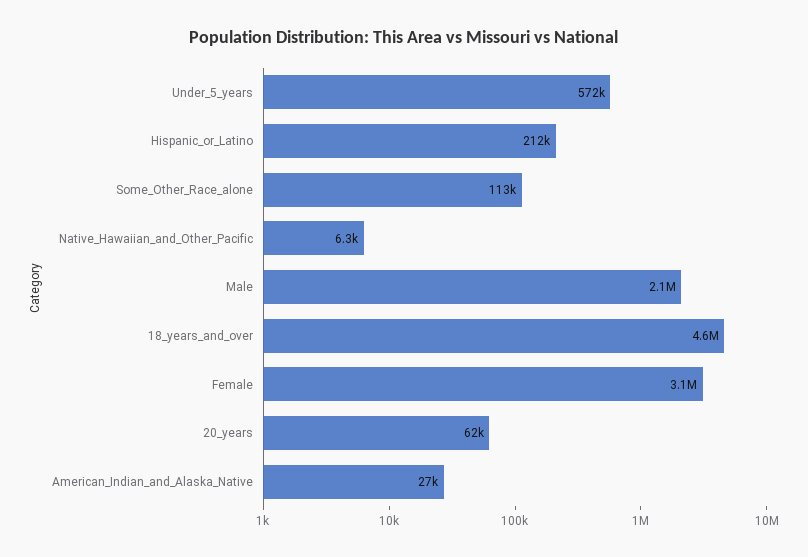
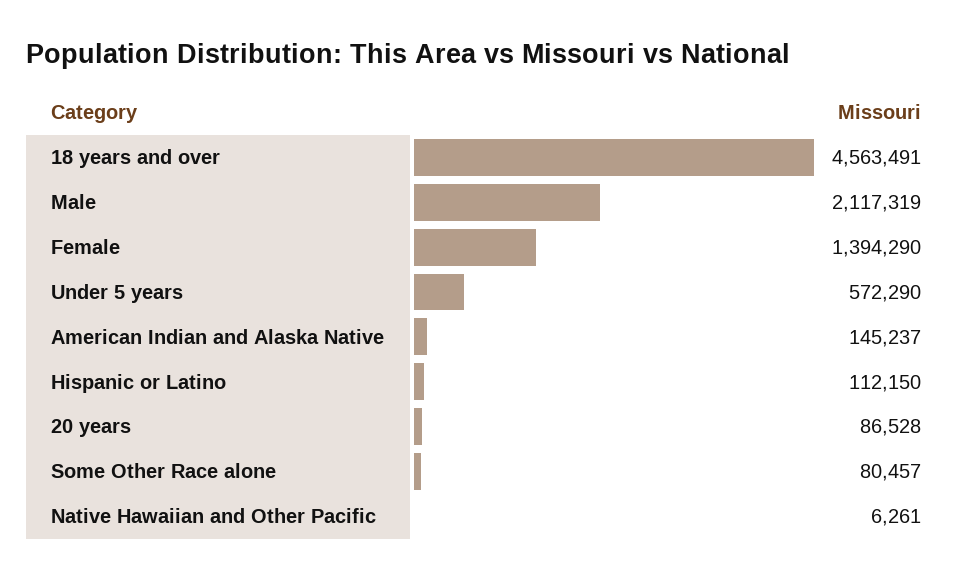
Hispanic_or_Latino: 212000 -> 112150
Some_Other_Race_alone: 113000 -> 80457
Female: 3100000 -> 1394290
20_years: 62000 -> 86528
American_Indian_and_Alaska_Native: 27000 -> 145237

